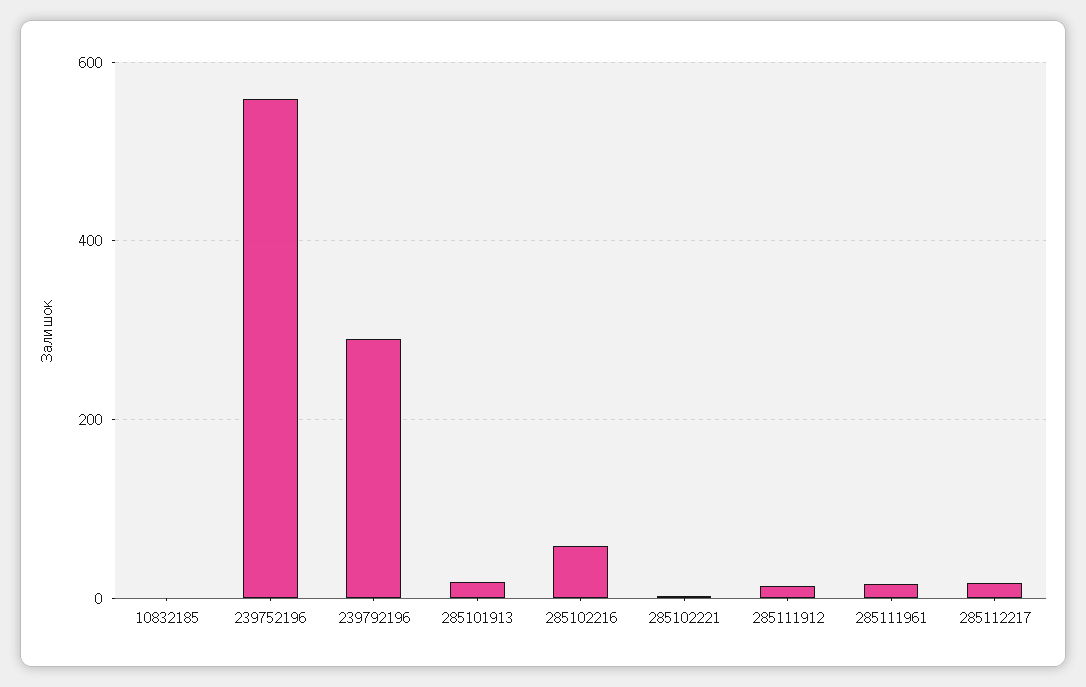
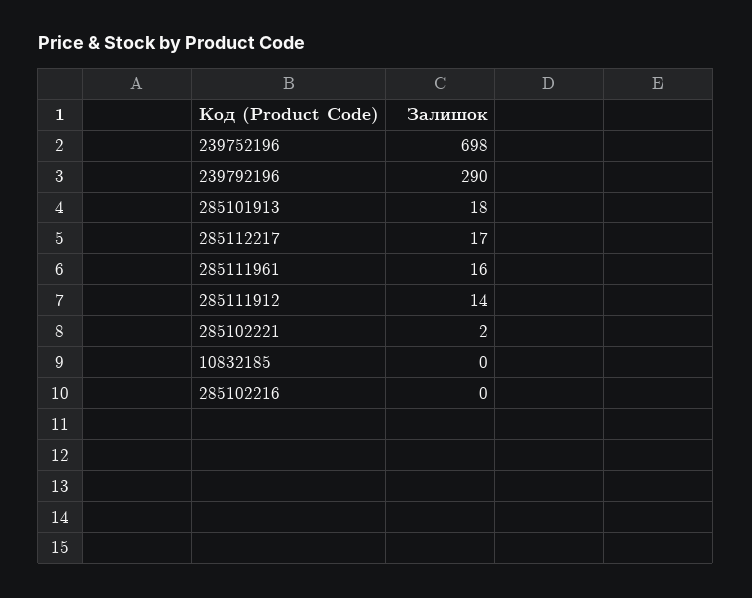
239752196: 560 -> 698
285102216: 60 -> 0

